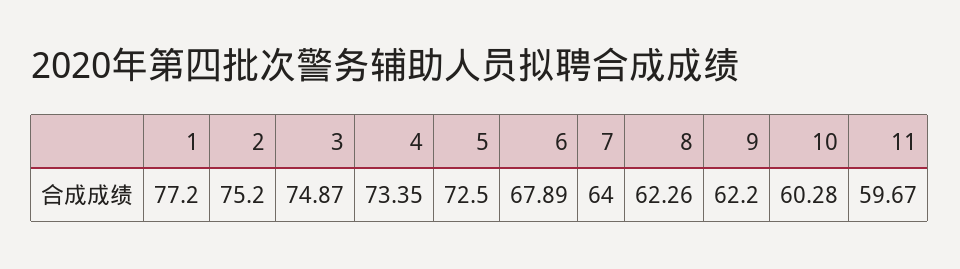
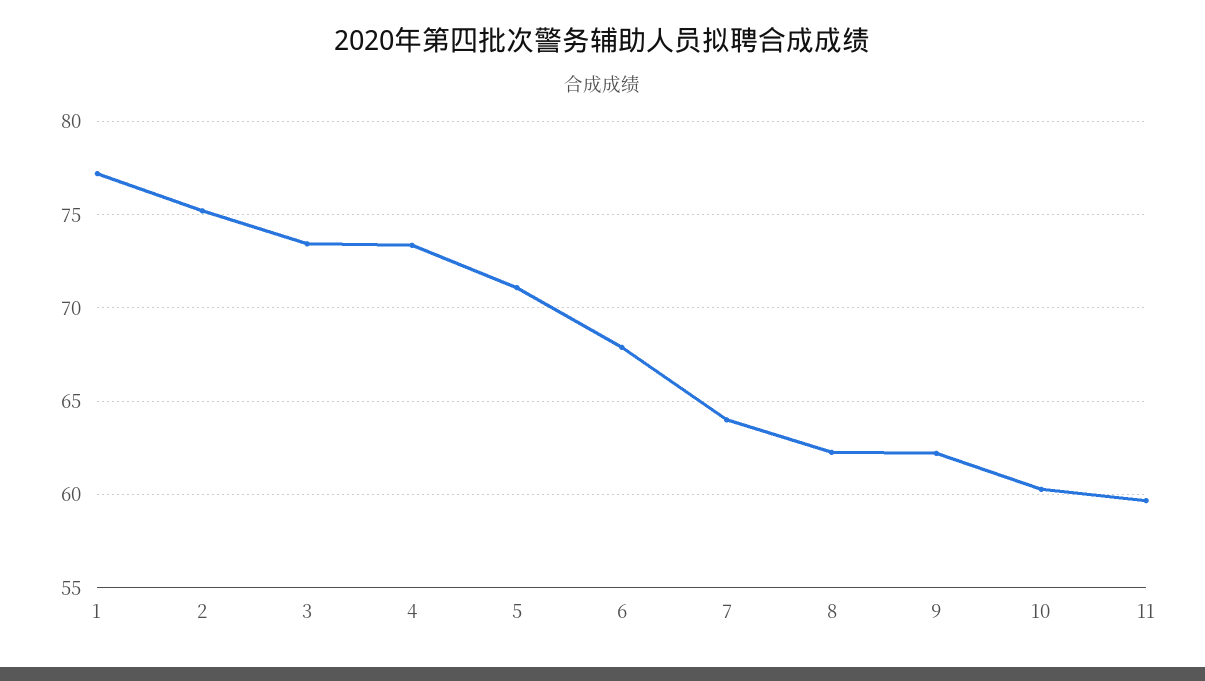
3: 74.87 -> 73.5
5: 72.5 -> 71

